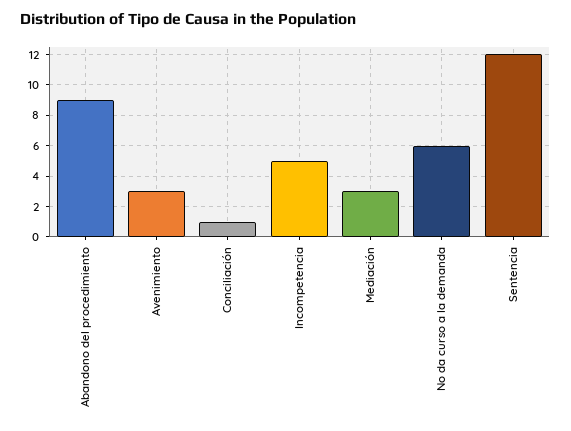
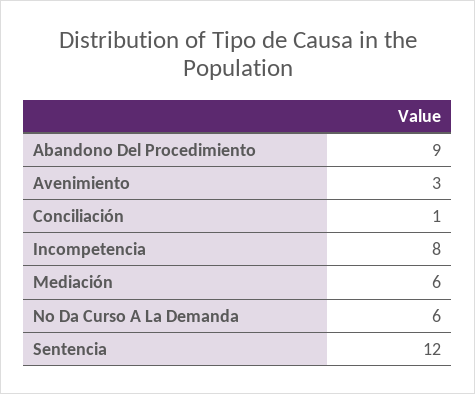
Incompetencia: 5 -> 8
Mediación: 3 -> 6

